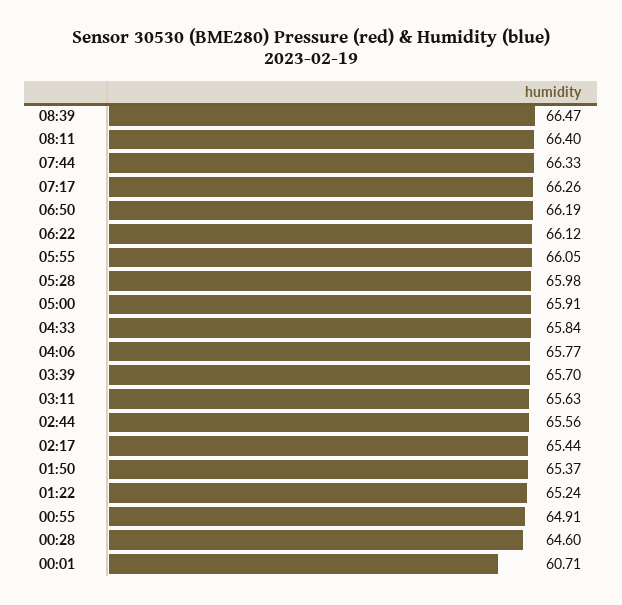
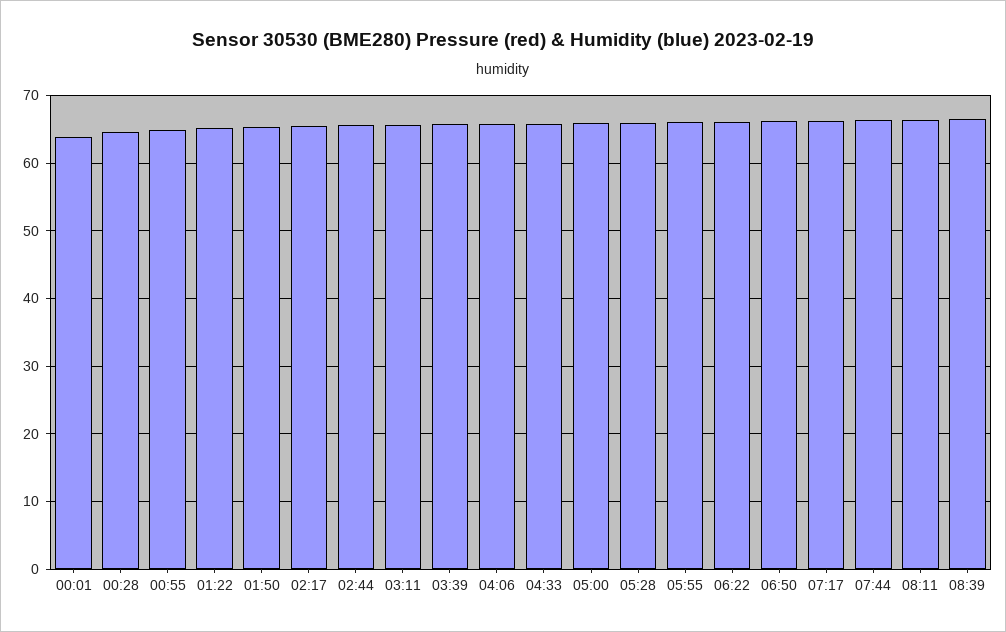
00:01: 60.71 -> 64

